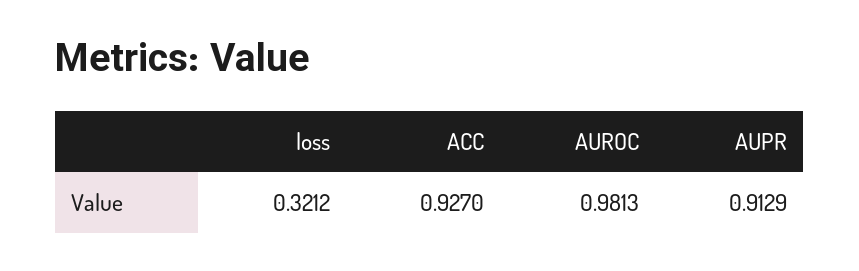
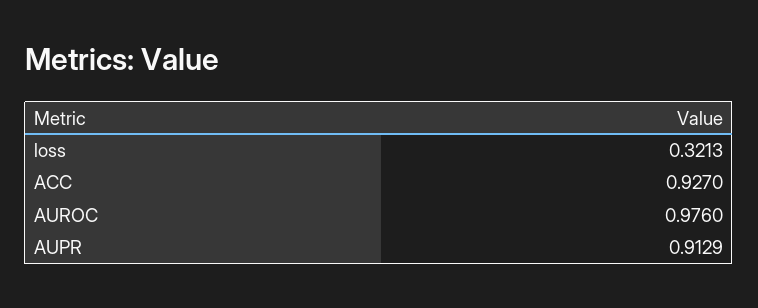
loss: 0.3212 -> 0.3213
AUROC: 0.9813 -> 0.976

